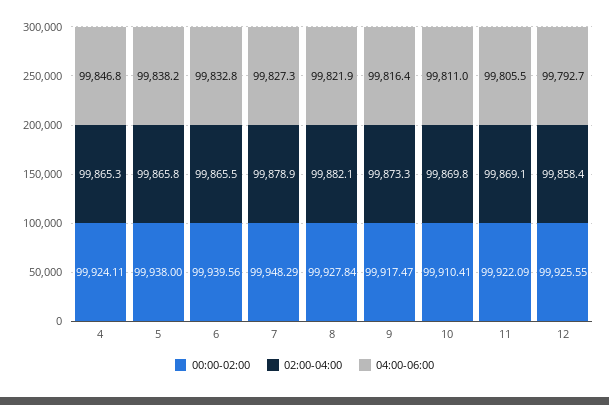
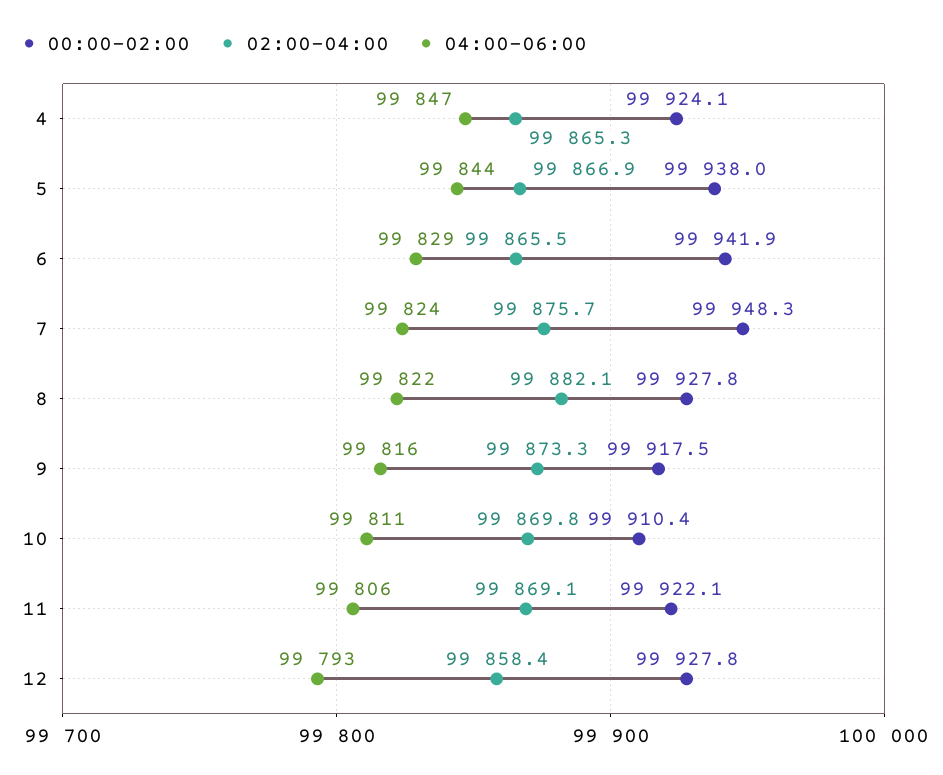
02:00-04:00, 5: 99865.8 -> 99866.9
04:00-06:00, 5: 99838.2 -> 99844
00:00-02:00, 6: 99939.56 -> 99941.9
04:00-06:00, 6: 99832.8 -> 99829
02:00-04:00, 7: 99878.9 -> 99875.7
04:00-06:00, 7: 99827.3 -> 99824
00:00-02:00, 12: 99925.55 -> 99927.8

